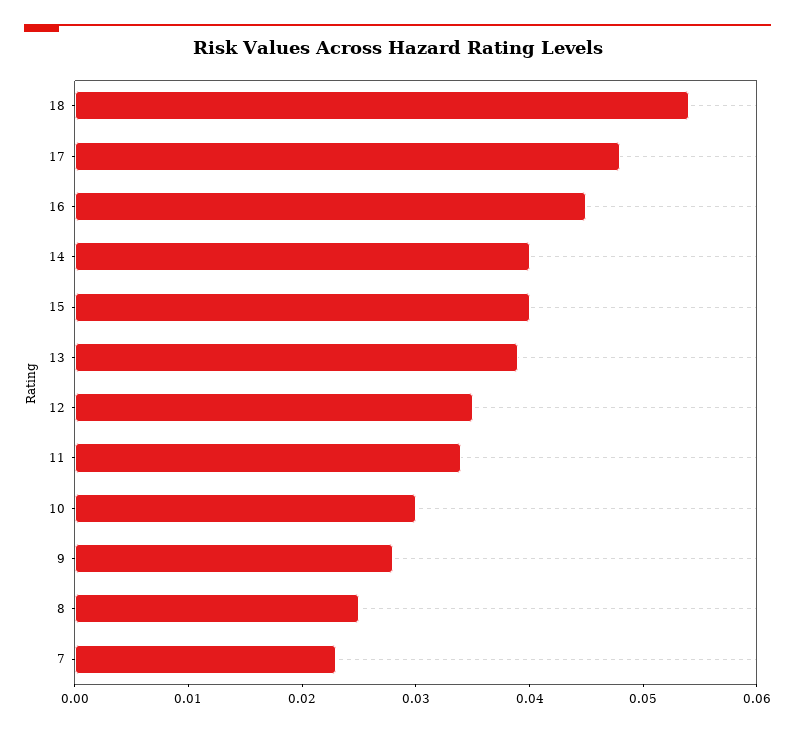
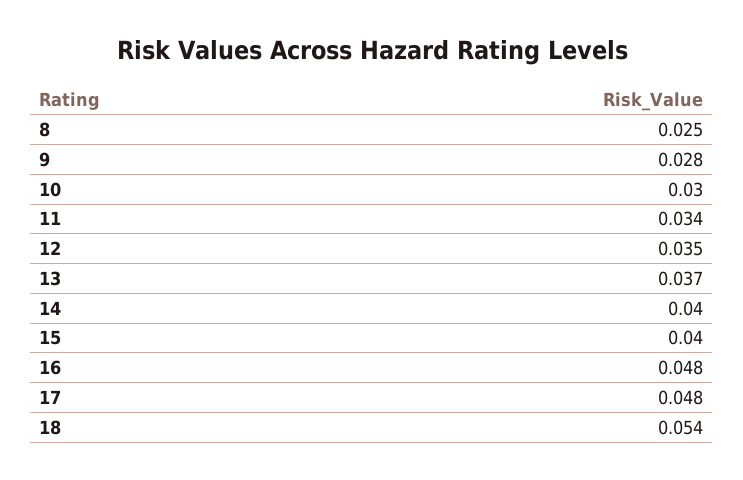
16: 0.045 -> 0.048
13: 0.039 -> 0.037
7: 0.023 -> none

